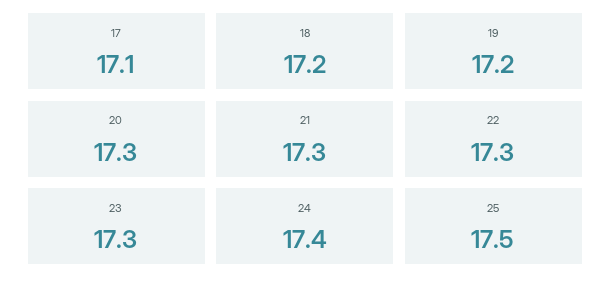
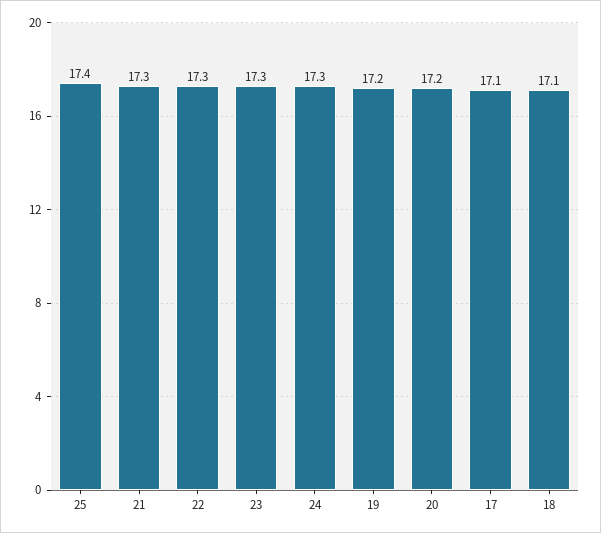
18: 17.2 -> 17.1
20: 17.3 -> 17.2
24: 17.4 -> 17.3
25: 17.5 -> 17.4

